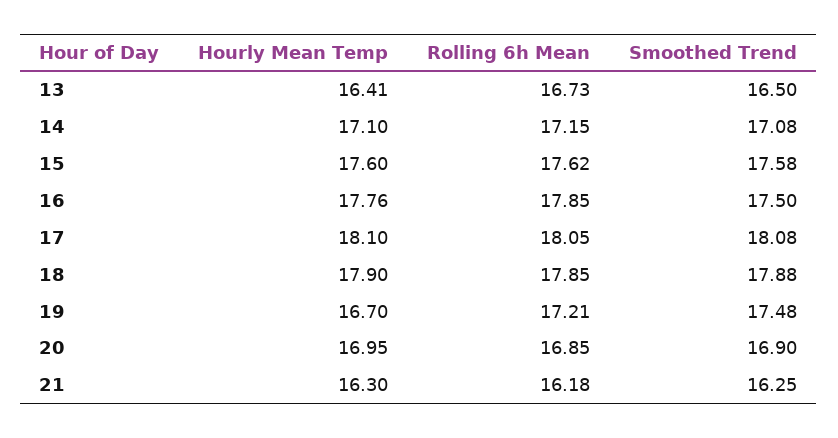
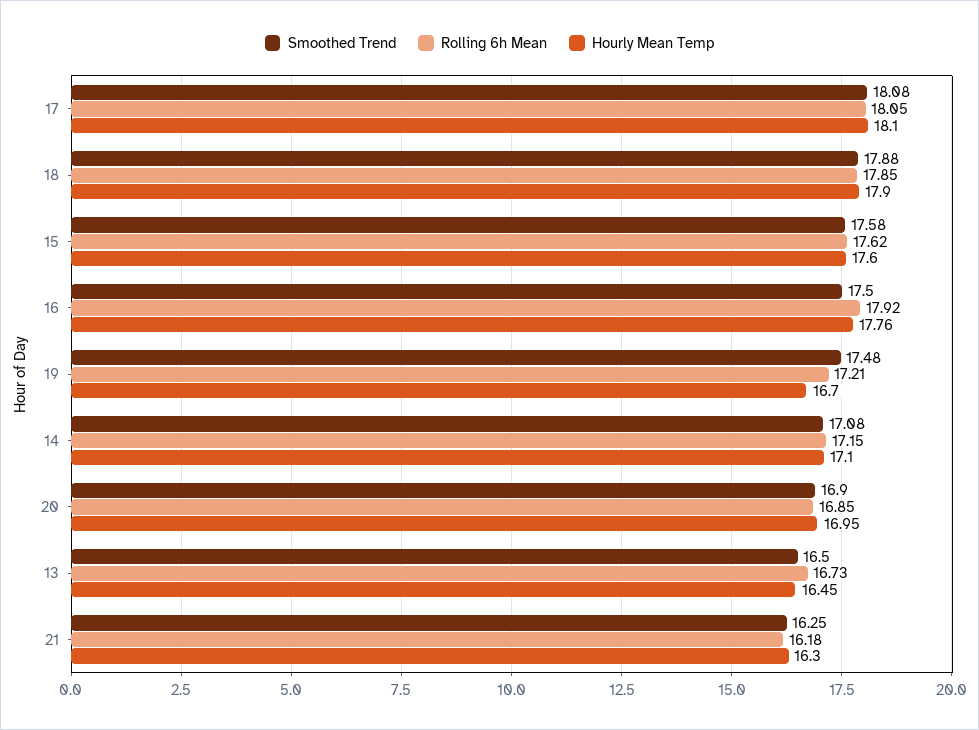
Hourly Mean Temp, 13: 16.41 -> 16.45
Rolling 6h Mean, 16: 17.85 -> 17.92

